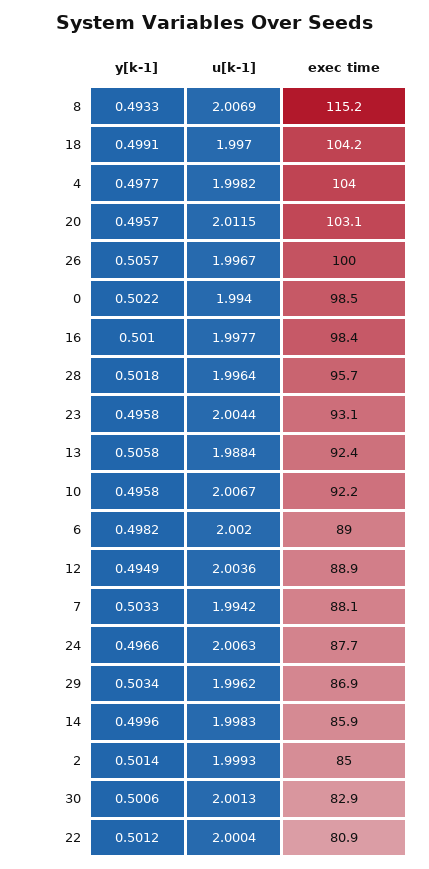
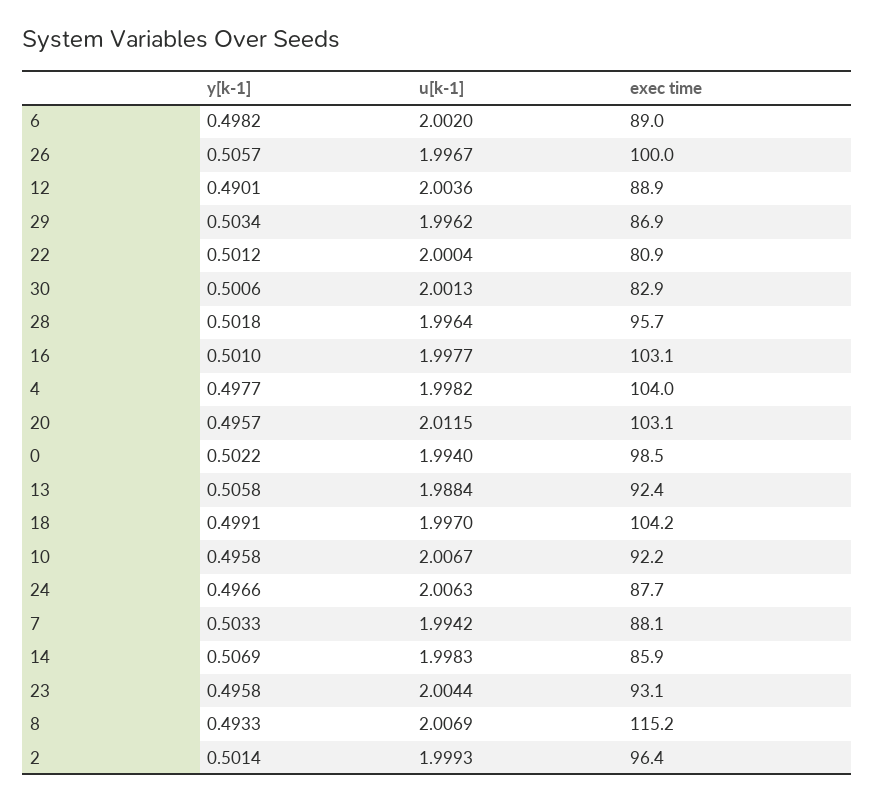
exec time, 16: 98.4 -> 103.1
y[k-1], 12: 0.4949 -> 0.4901
y[k-1], 14: 0.4996 -> 0.5069
exec time, 2: 85 -> 96.4

